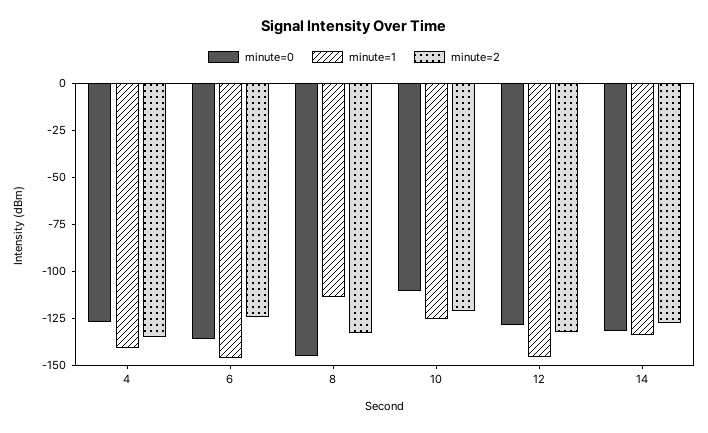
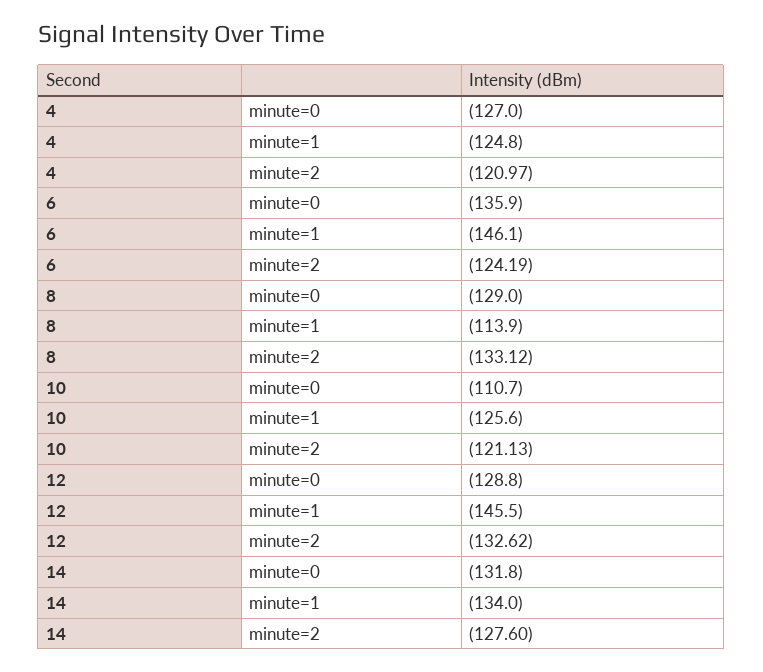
minute=1, 4: -140 -> -124.8
minute=2, 4: -135 -> -120.97
minute=0, 8: -145 -> -129

